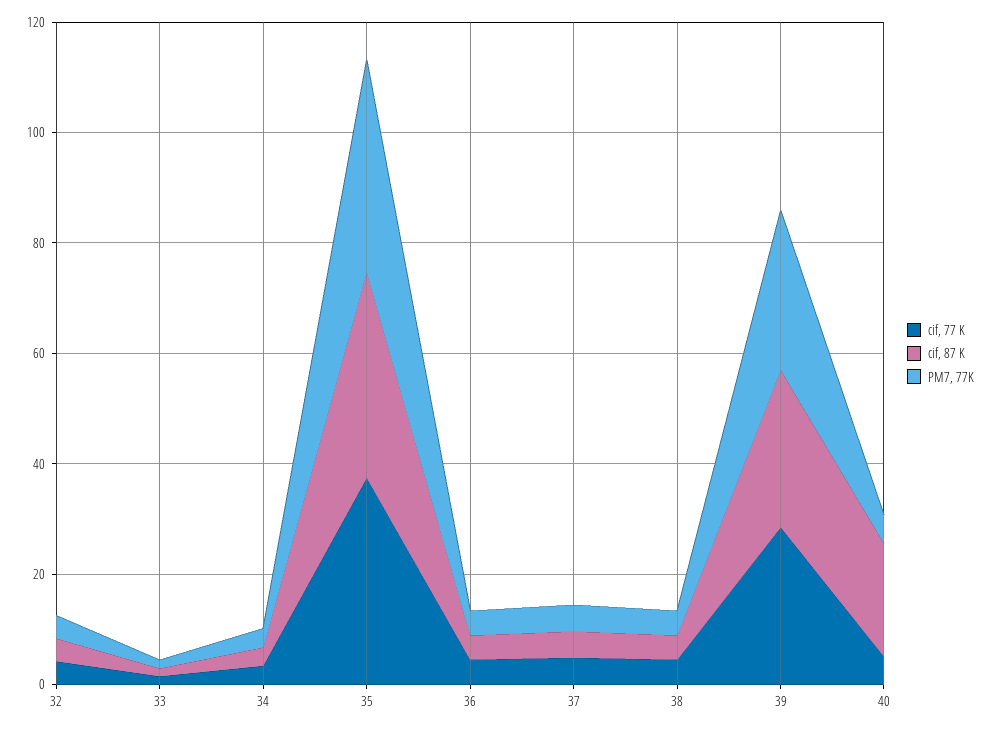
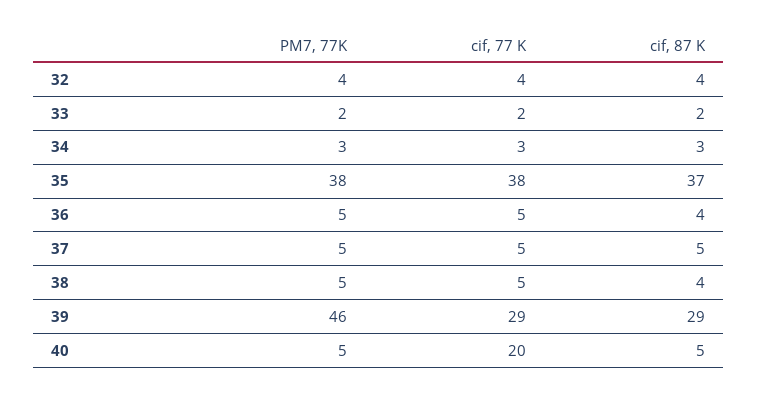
PM7, 77K, 39: 30 -> 46
cif, 77 K, 40: 5 -> 20
cif, 87 K, 40: 20 -> 5

